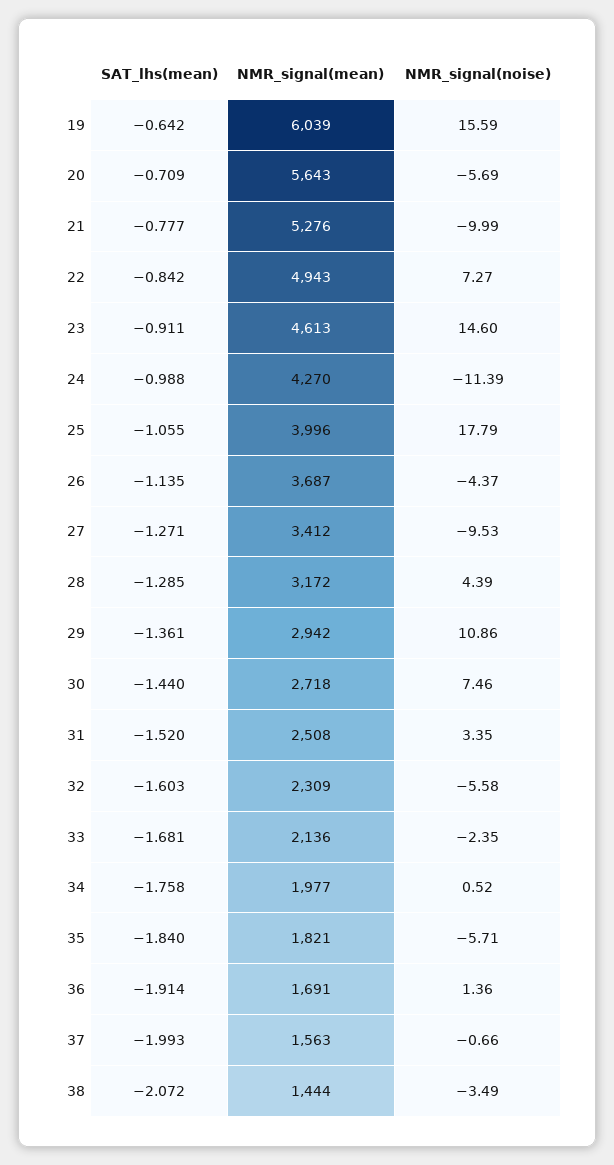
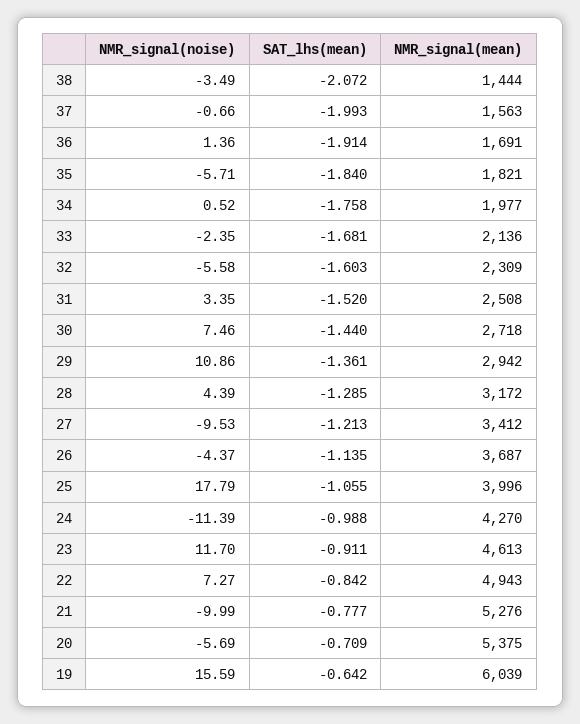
NMR_signal(mean), 20: 5643 -> 5375
NMR_signal(noise), 23: 14.6 -> 11.7
SAT_lhs(mean), 27: -1.271 -> -1.213

